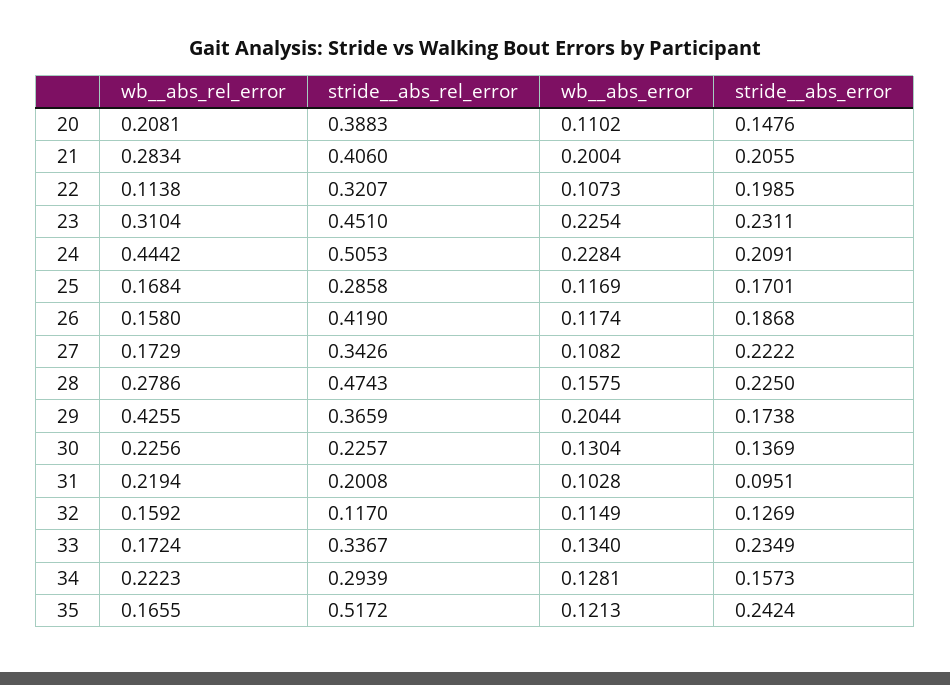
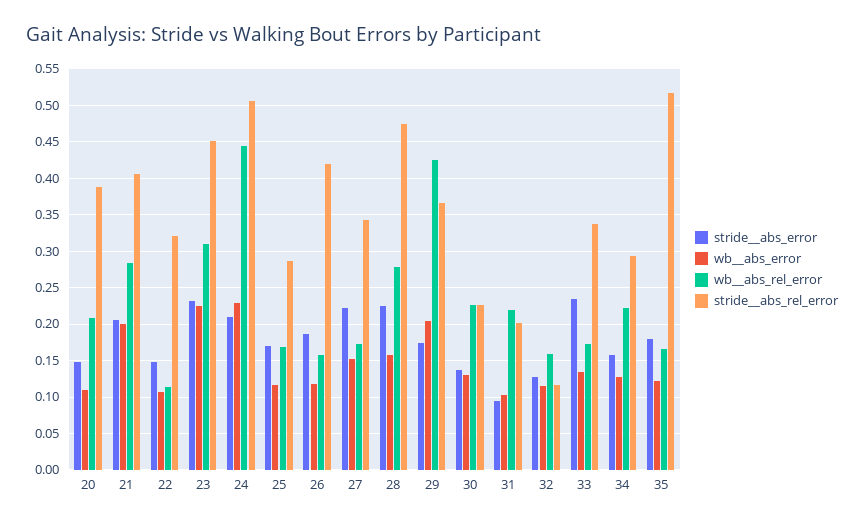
stride__abs_error, 22: 0.1985 -> 0.15
wb__abs_error, 27: 0.1082 -> 0.15
stride__abs_error, 35: 0.2424 -> 0.18

